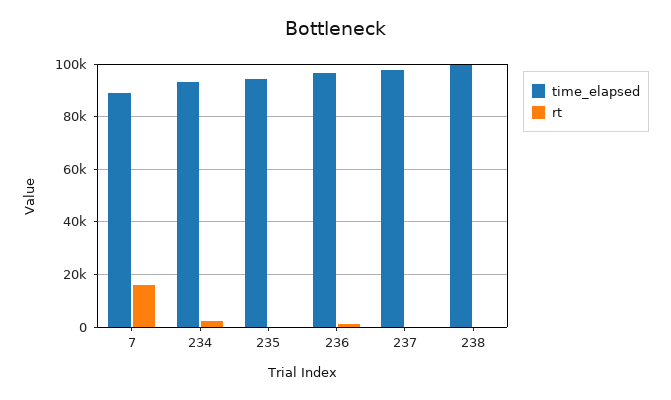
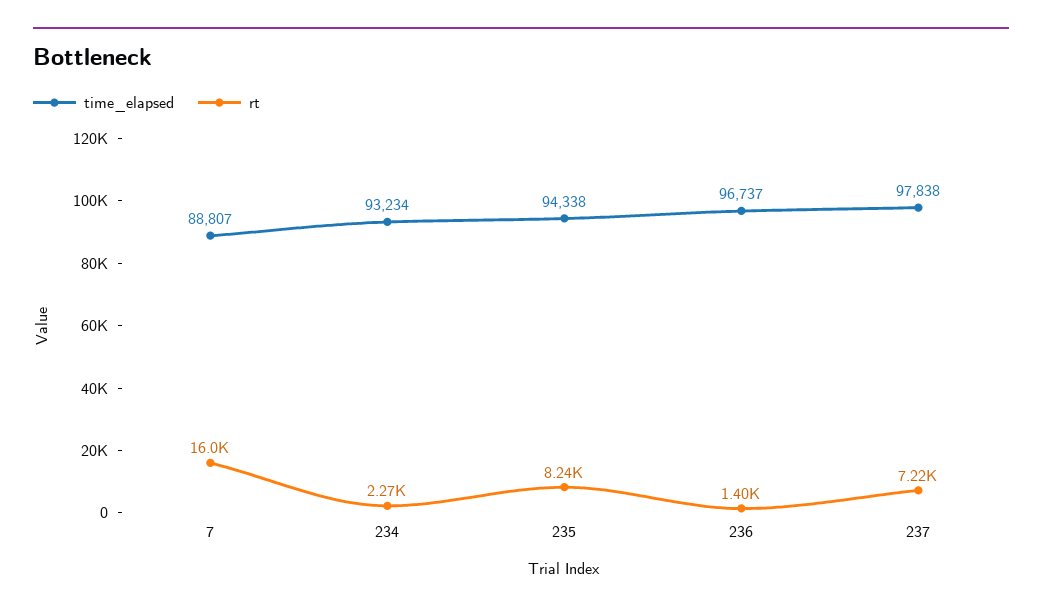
rt, 235: 0 -> 8240
rt, 237: 0 -> 7220
time_elapsed, 238: 100000 -> none
rt, 238: 0 -> none

